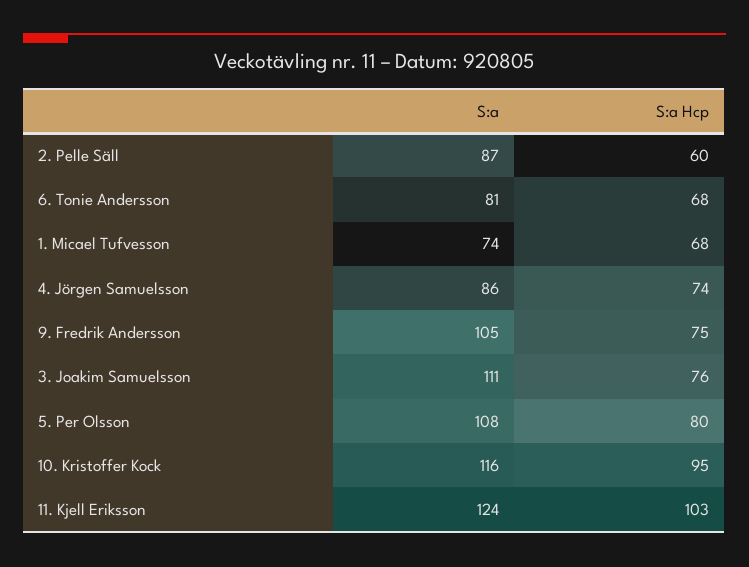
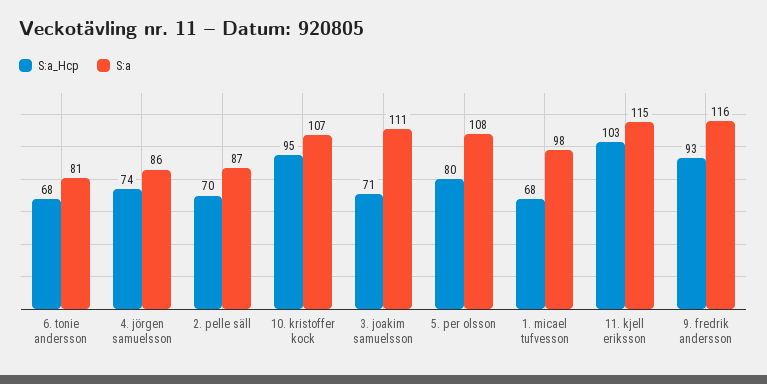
S:a Hcp, 2. Pelle Säll: 60 -> 70
S:a, 1. Micael Tufvesson: 74 -> 98
S:a, 9. Fredrik Andersson: 105 -> 116
S:a Hcp, 9. Fredrik Andersson: 75 -> 93
S:a Hcp, 3. Joakim Samuelsson: 76 -> 71
S:a, 10. Kristoffer Kock: 116 -> 107
S:a, 11. Kjell Eriksson: 124 -> 115

